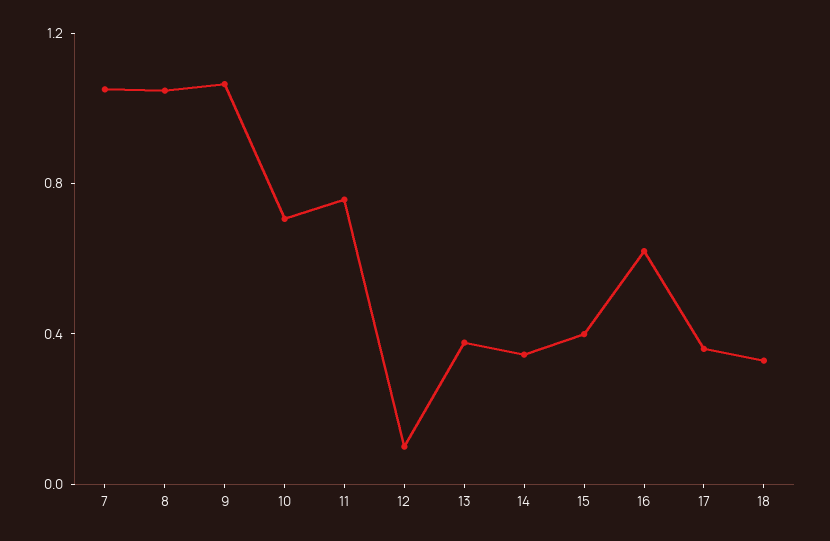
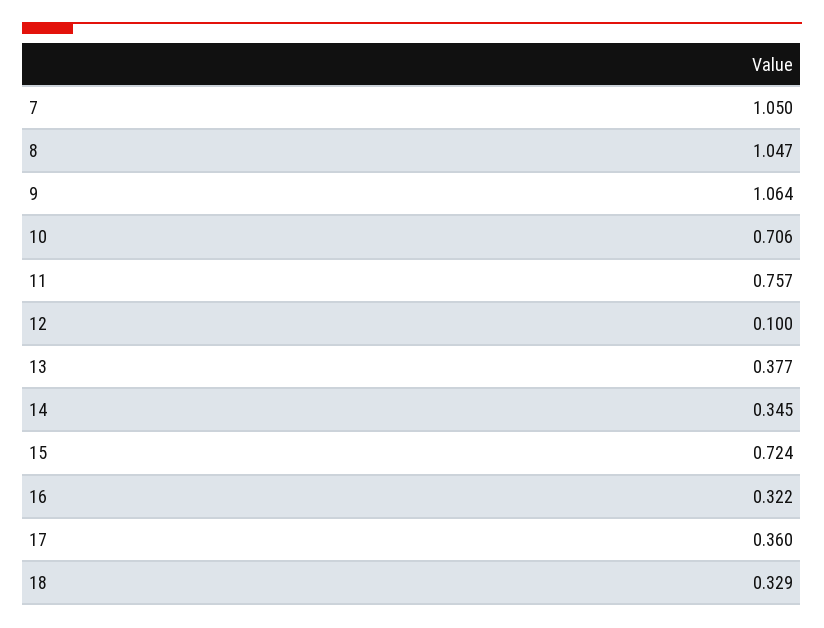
15: 0.4 -> 0.724
16: 0.6 -> 0.322

